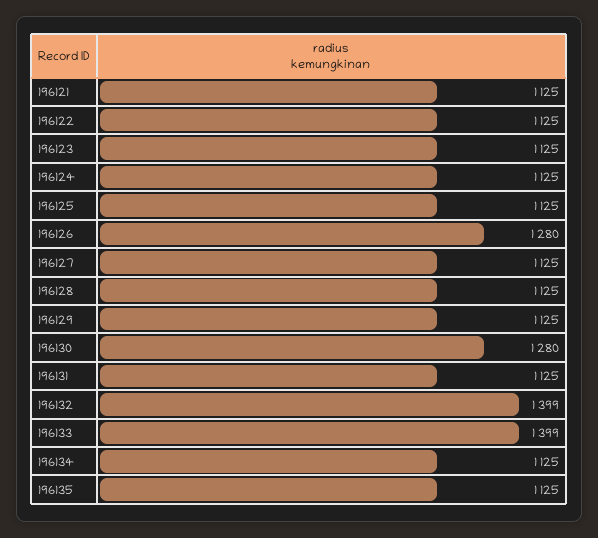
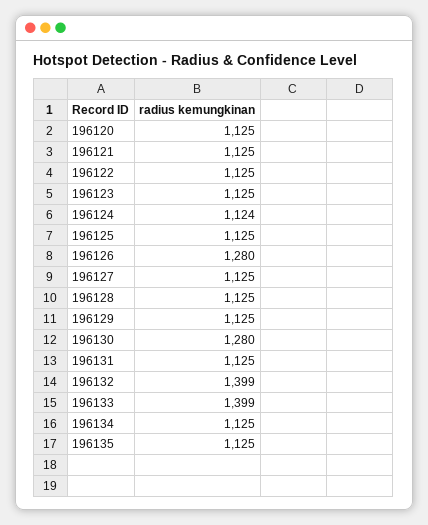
196124: 1125 -> 1124
196120: none -> 1125

